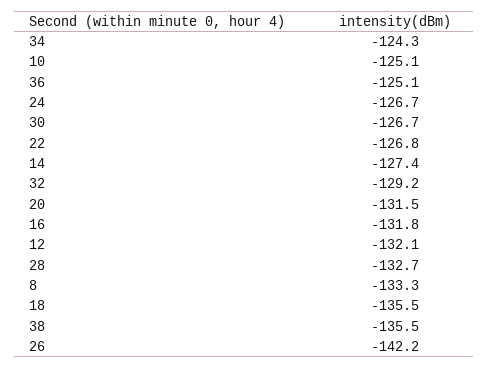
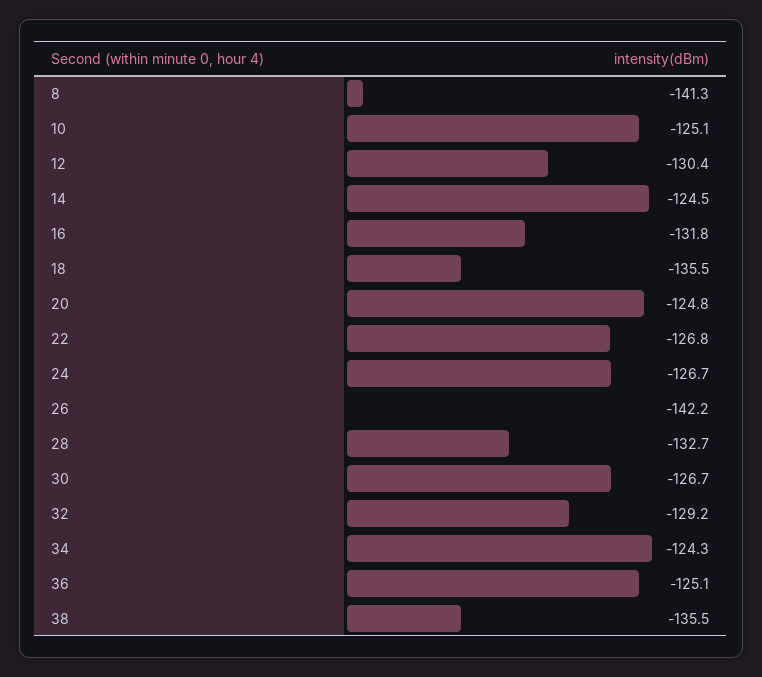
14: -127.4 -> -124.5
20: -131.5 -> -124.8
12: -132.1 -> -130.4
8: -133.3 -> -141.3

